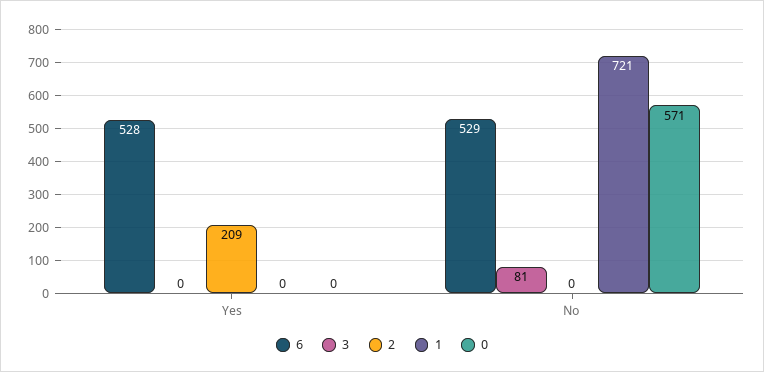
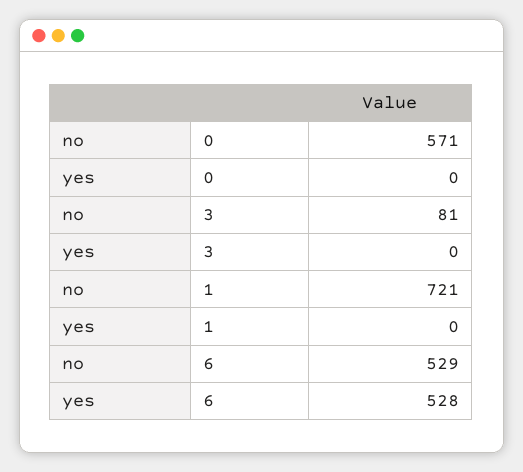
2, Yes: 209 -> none
2, No: 0 -> none

